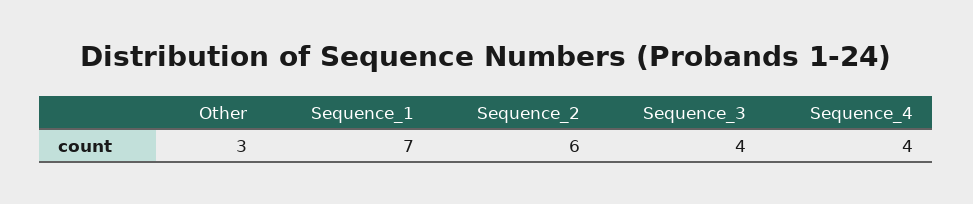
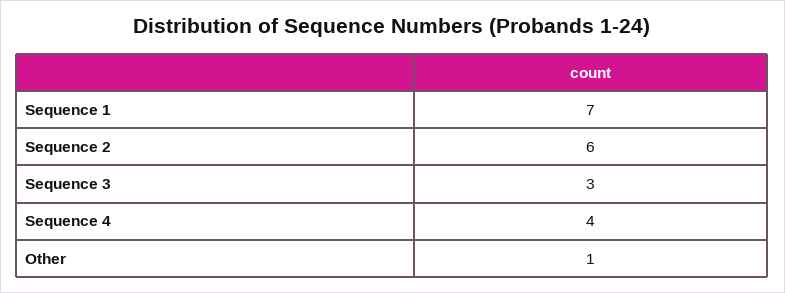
Other: 3 -> 1
Sequence_3: 4 -> 3

